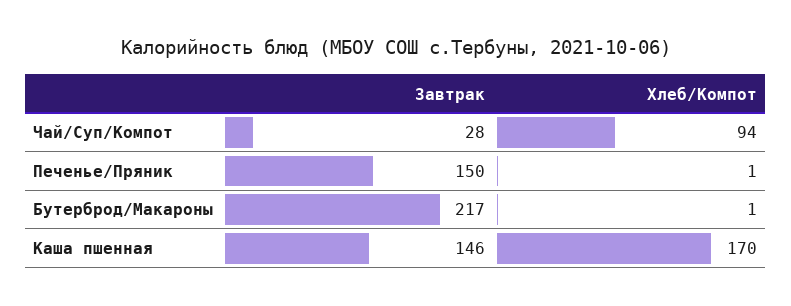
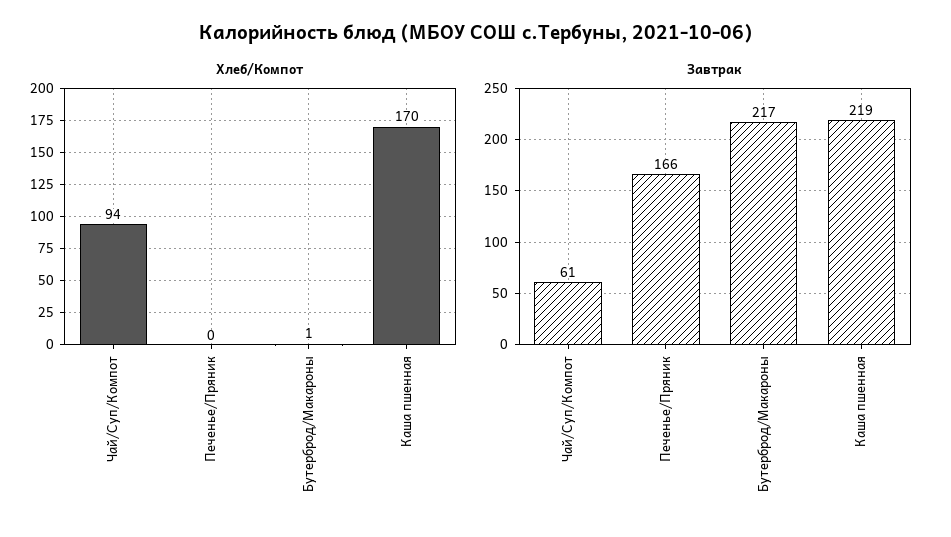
Завтрак, Чай/Суп/Компот: 28 -> 61
Завтрак, Печенье/Пряник: 150 -> 166
Хлеб/Компот, Печенье/Пряник: 1 -> 0
Завтрак, Каша пшенная: 146 -> 219

